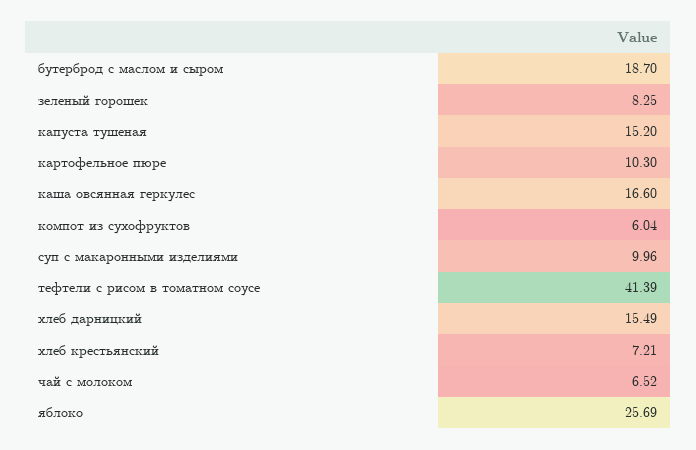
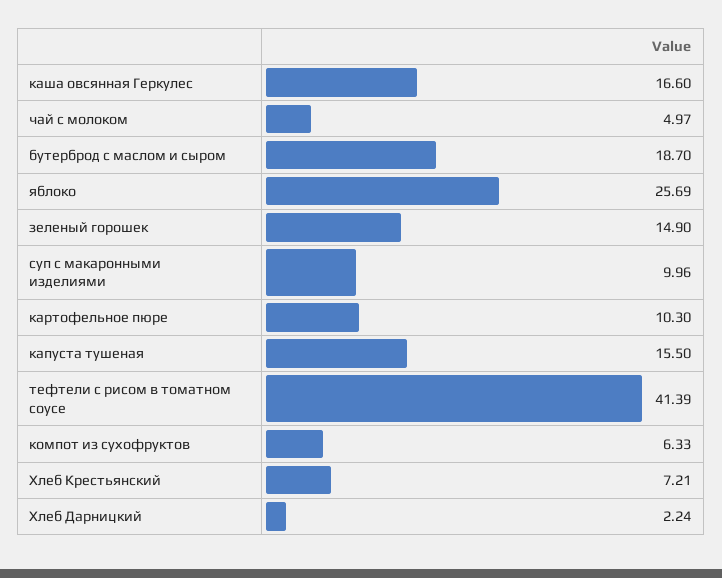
зеленый горошек: 8.25 -> 14.9
капуста тушеная: 15.2 -> 15.5
компот из сухофруктов: 6.04 -> 6.33
хлеб дарницкий: 15.49 -> 2.24
чай с молоком: 6.52 -> 4.97

